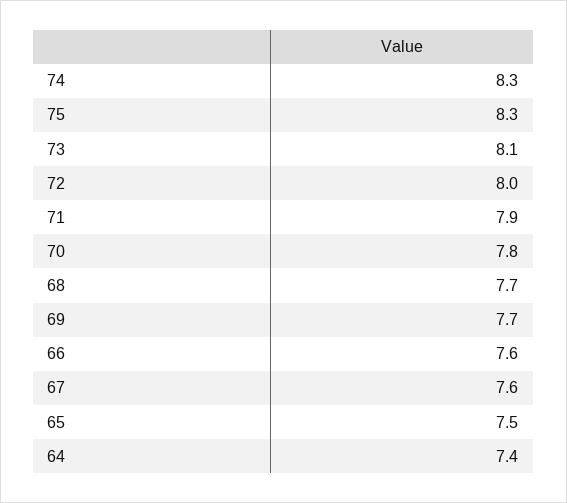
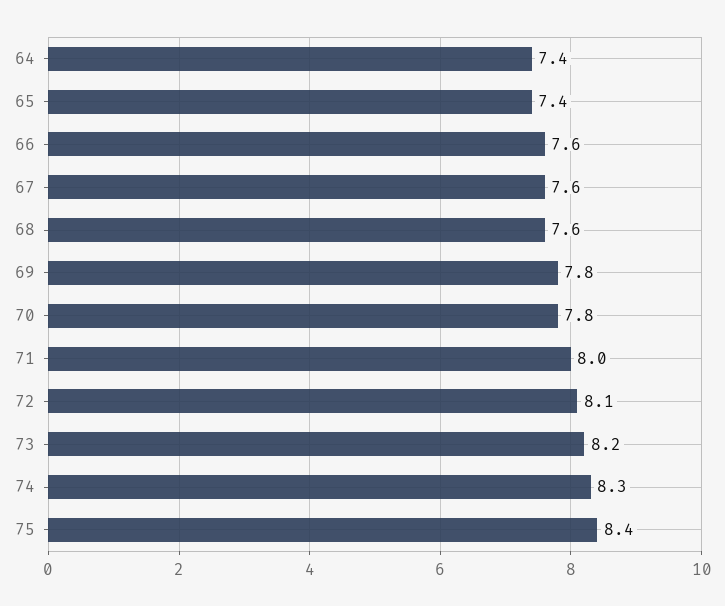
75: 8.3 -> 8.4
73: 8.1 -> 8.2
72: 8 -> 8.1
71: 7.9 -> 8
68: 7.7 -> 7.6
69: 7.7 -> 7.8
65: 7.5 -> 7.4

